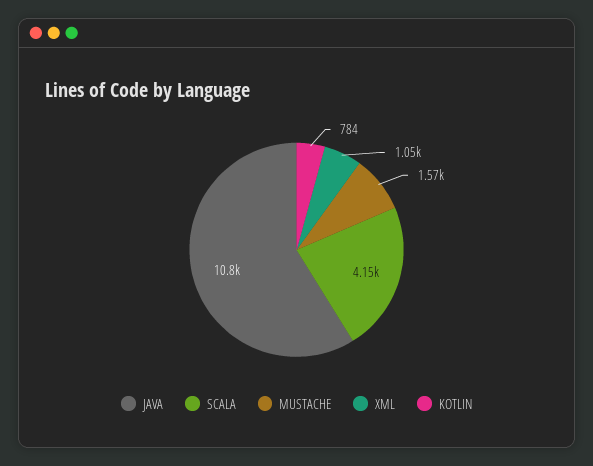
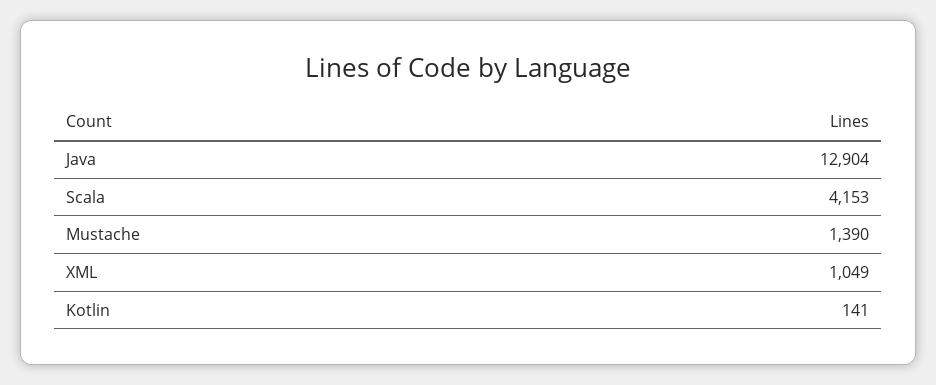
JAVA: 10800 -> 12904
MUSTACHE: 1570 -> 1390
KOTLIN: 784 -> 141

